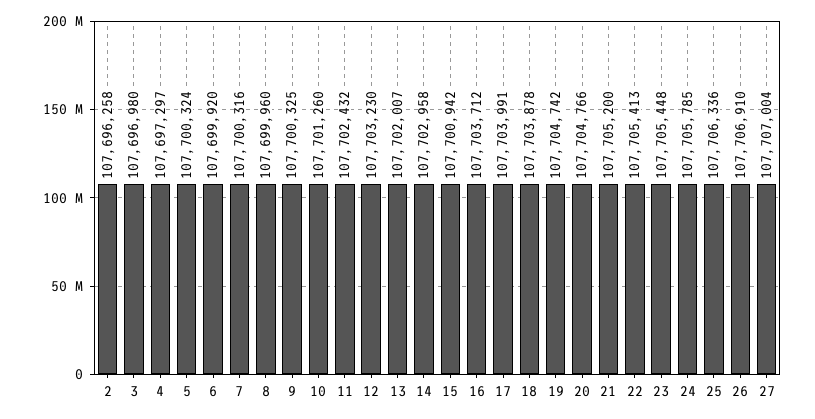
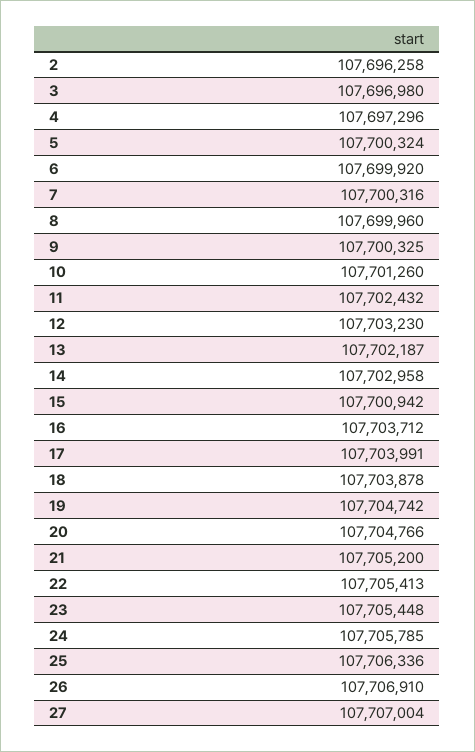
4: 107697297 -> 107697296
13: 107702007 -> 107702187

